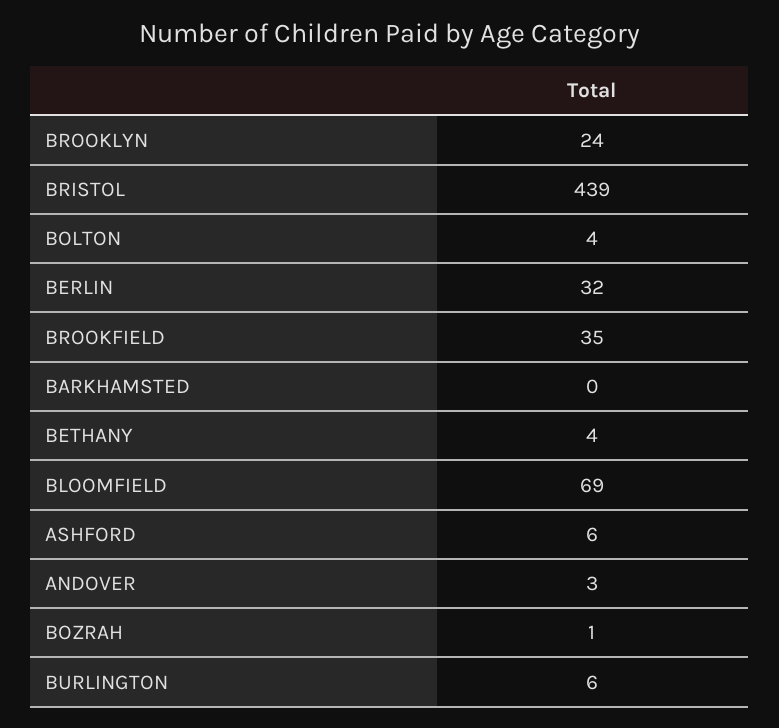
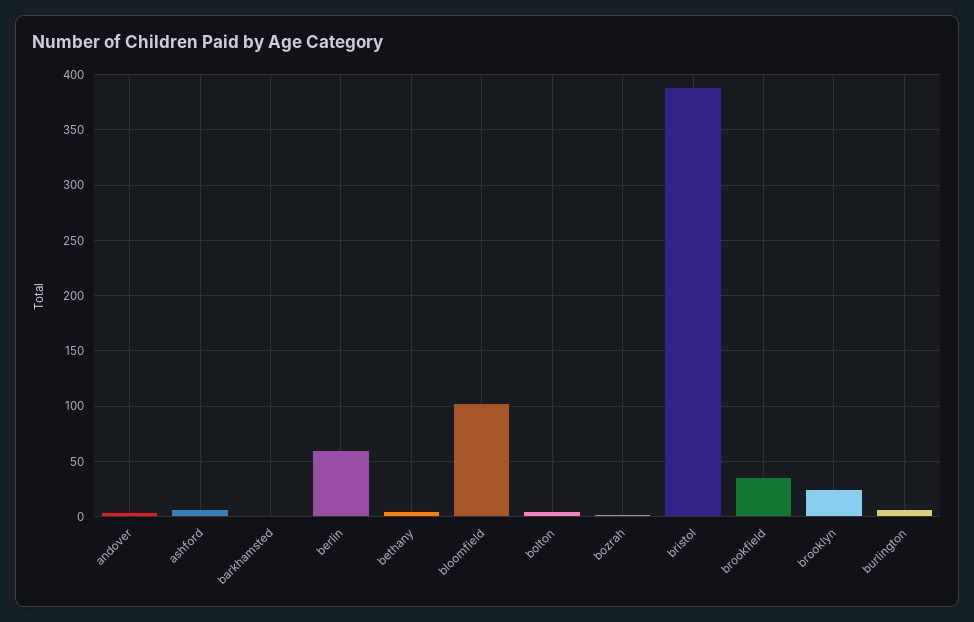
BRISTOL: 439 -> 390
BERLIN: 32 -> 60
BLOOMFIELD: 69 -> 100

